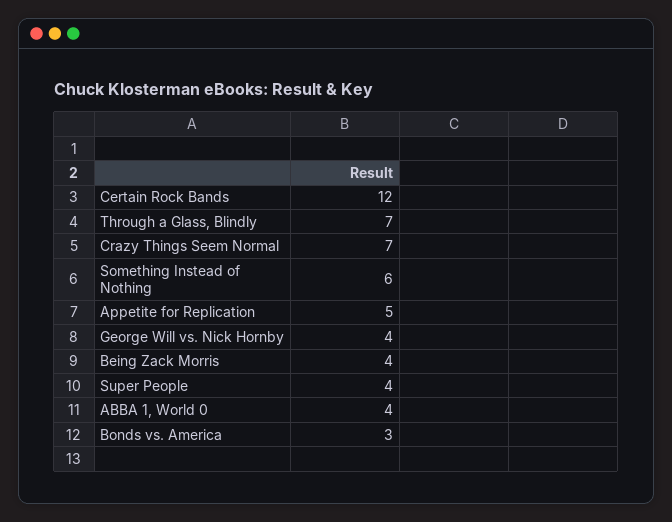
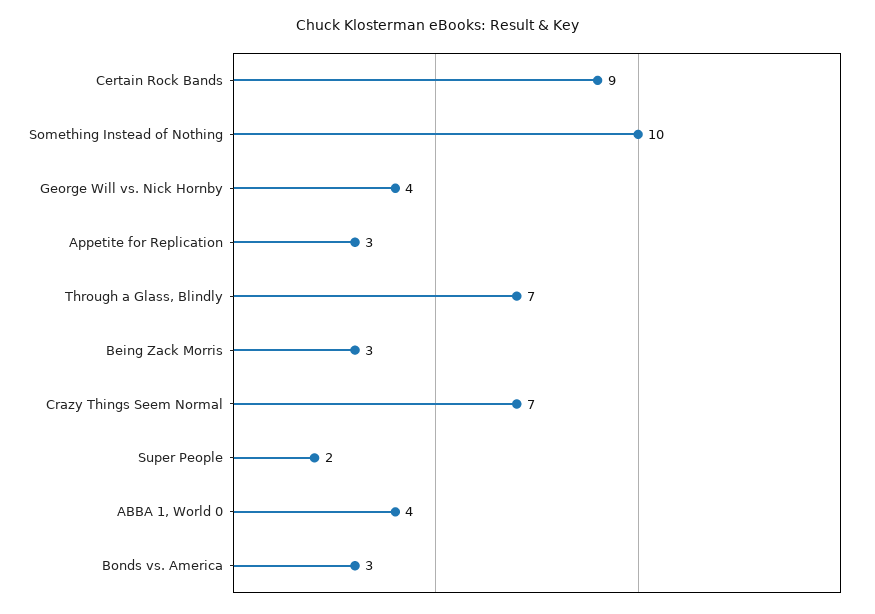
Certain Rock Bands: 12 -> 9
Something Instead of Nothing: 6 -> 10
Appetite for Replication: 5 -> 3
Being Zack Morris: 4 -> 3
Super People: 4 -> 2

